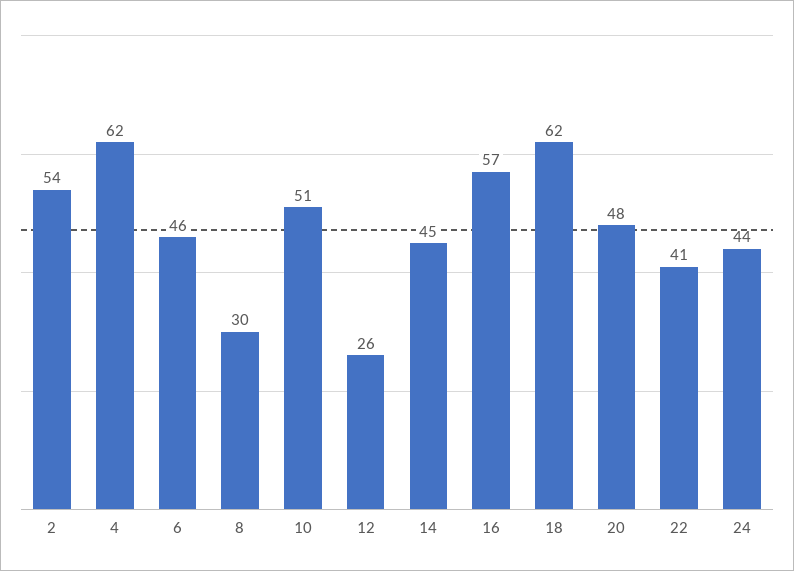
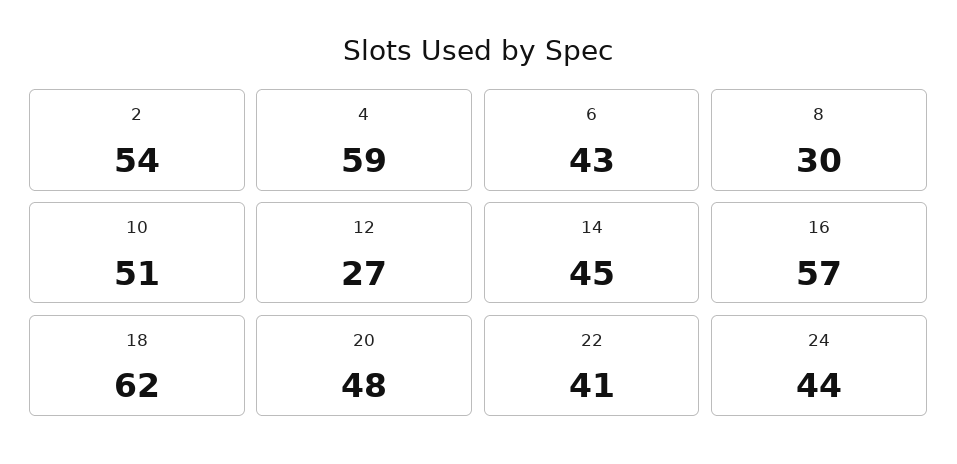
4: 62 -> 59
6: 46 -> 43
12: 26 -> 27

